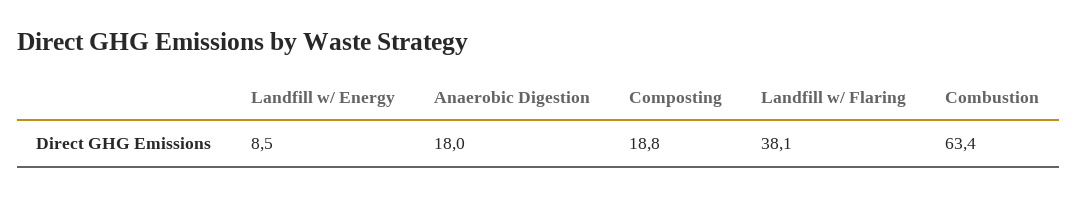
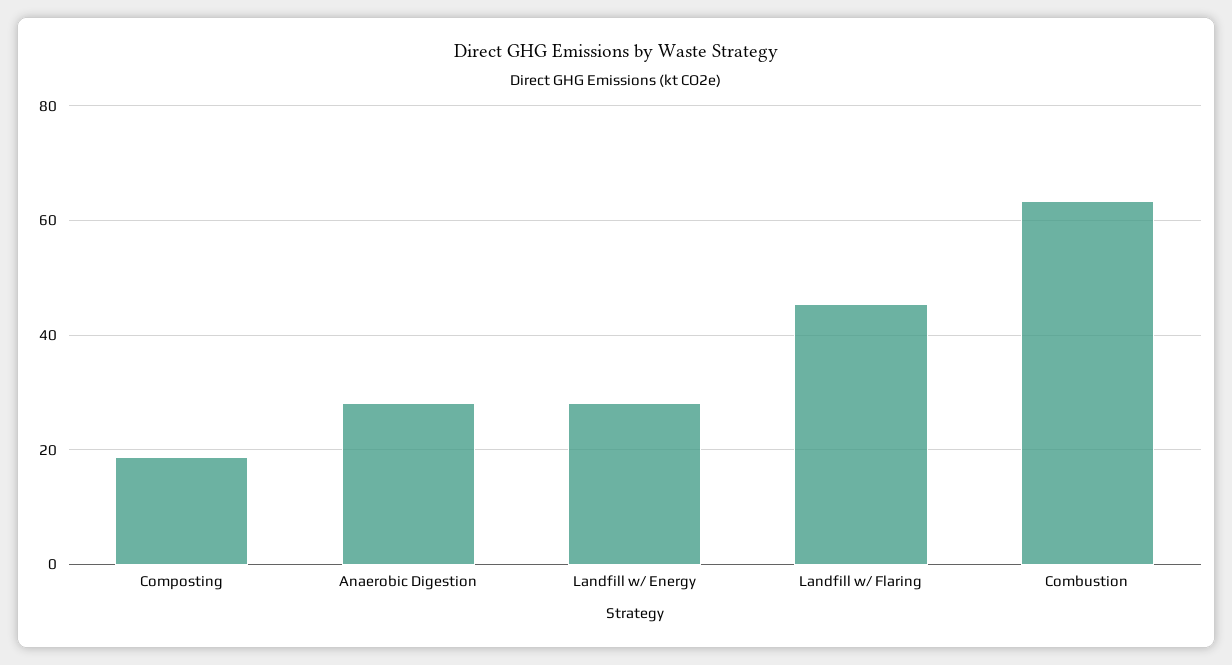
Landfill w/ Energy: 8.5 -> 28
Anaerobic Digestion: 18 -> 28
Landfill w/ Flaring: 38.1 -> 46

